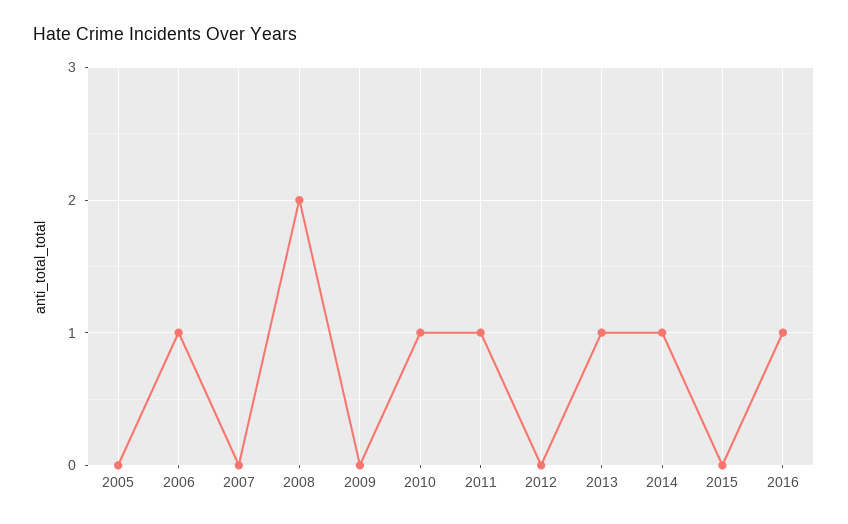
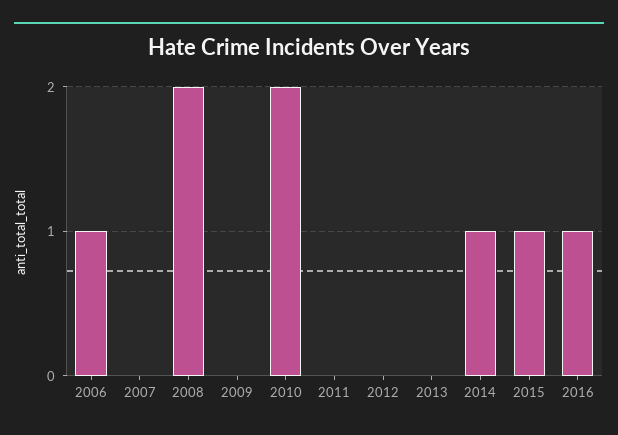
2005: 0 -> none
2010: 1 -> 2
2011: 1 -> 0
2013: 1 -> 0
2015: 0 -> 1

